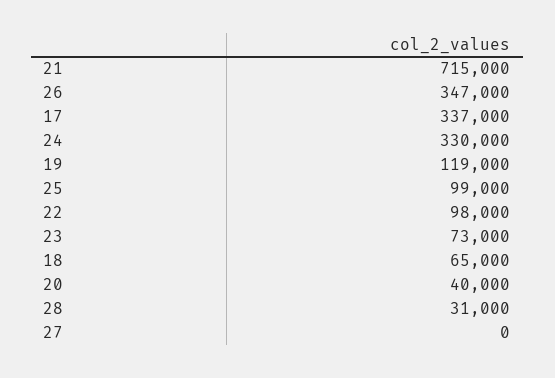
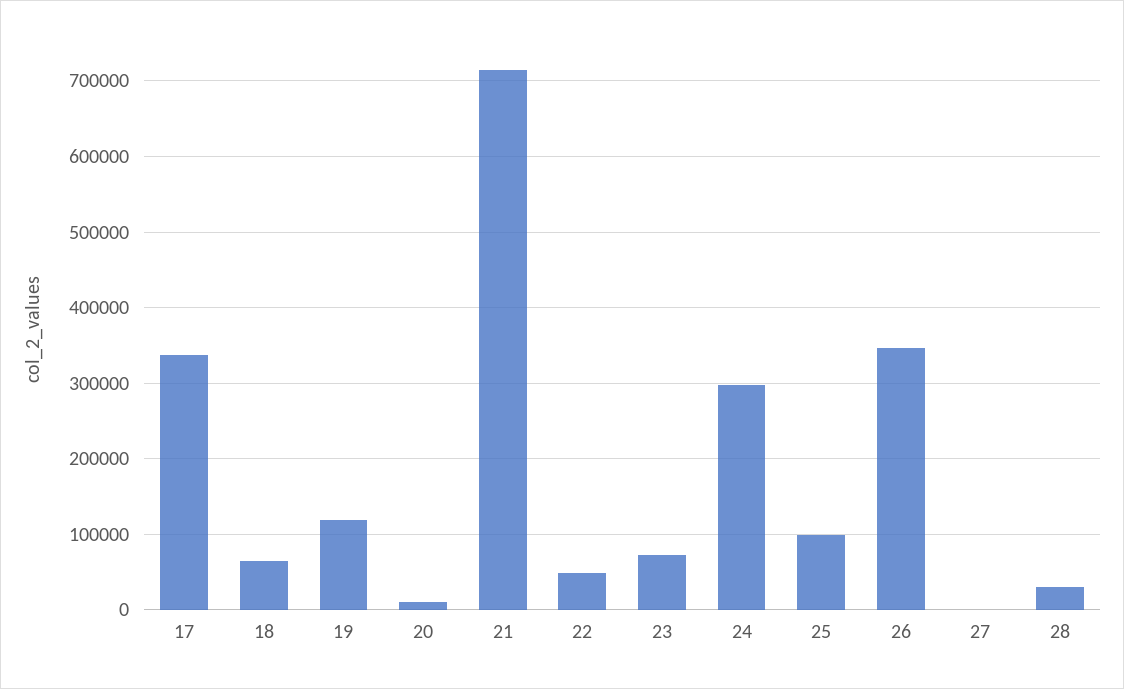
24: 330000 -> 300000
22: 98000 -> 50000
20: 40000 -> 10000

